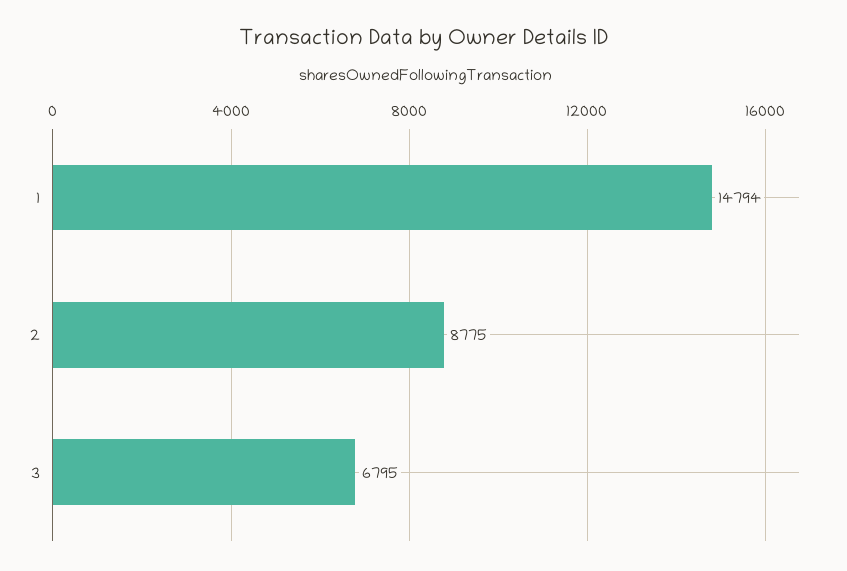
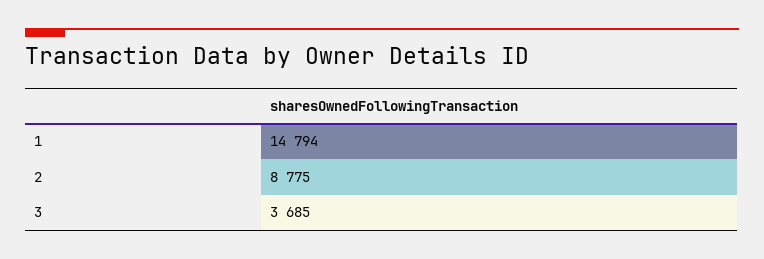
3: 6795 -> 3685

